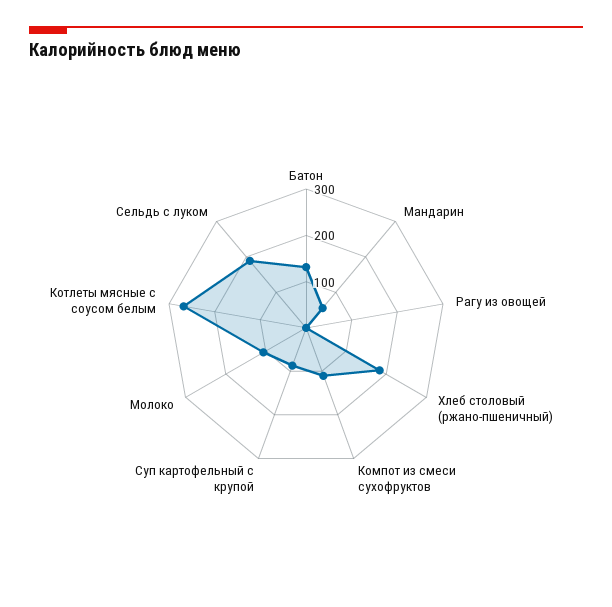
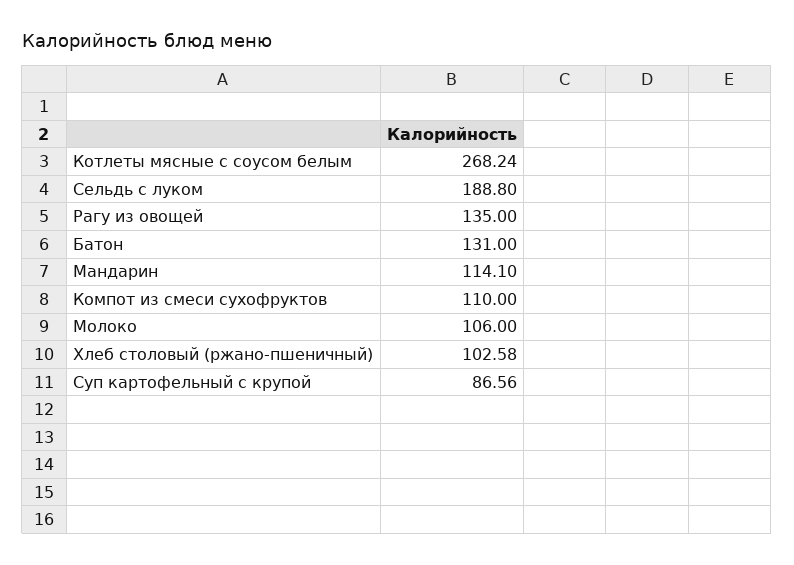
Мандарин: 60 -> 114.1
Рагу из овощей: 0 -> 135
Хлеб столовый (ржано-пшеничный): 180 -> 102.58

